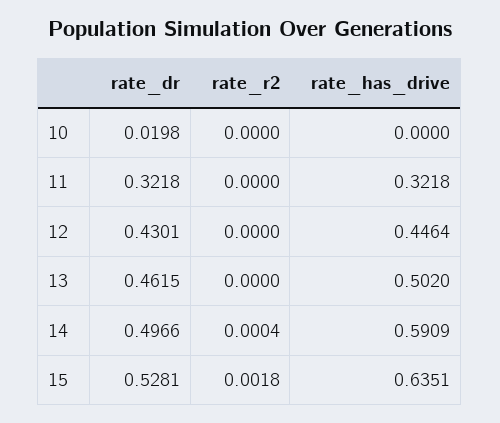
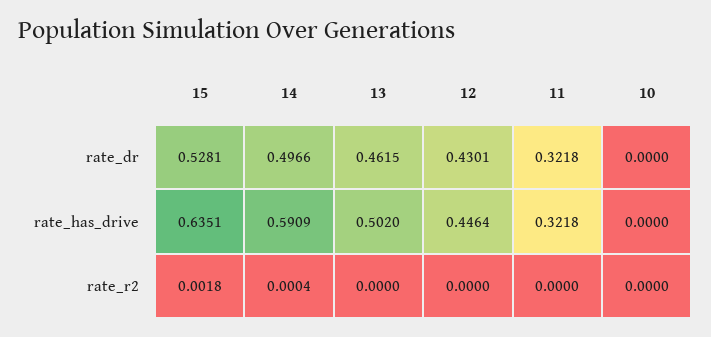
rate_dr, 10: 0.0198 -> 0

